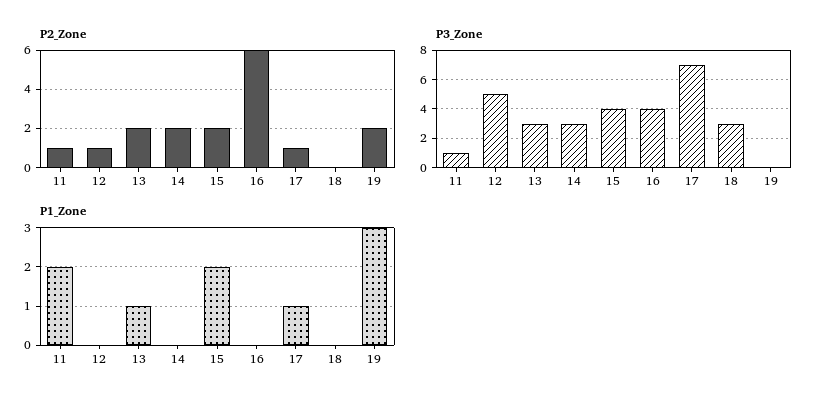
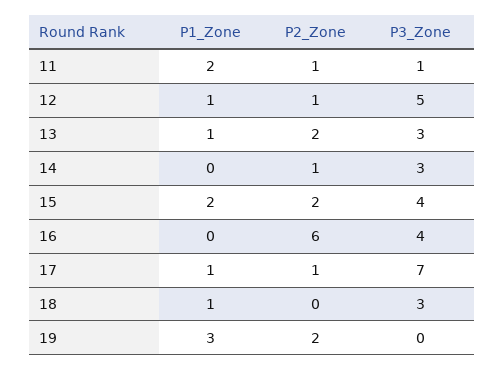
P2_Zone, 14: 2 -> 1
P1_Zone, 12: 0 -> 1
P1_Zone, 18: 0 -> 1

